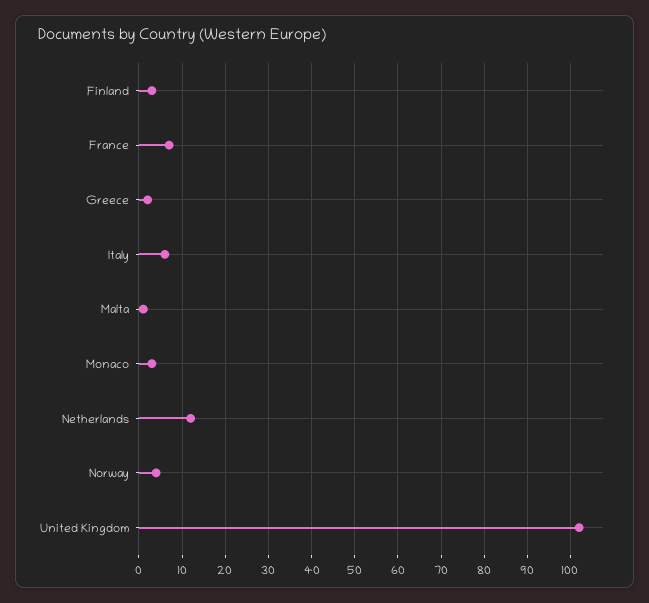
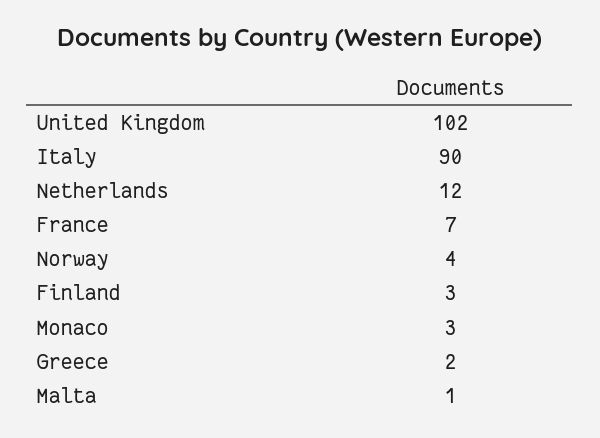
Italy: 5 -> 90

